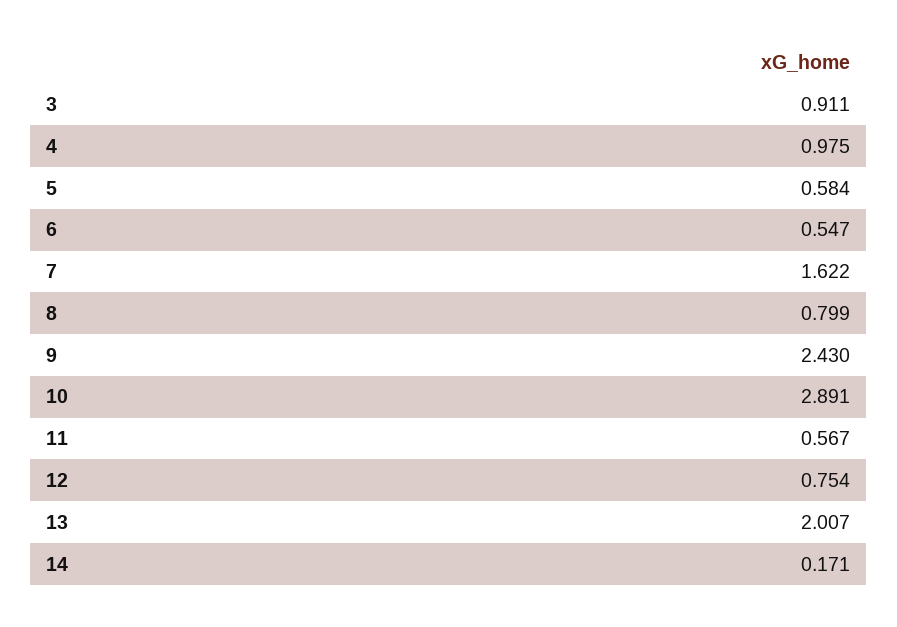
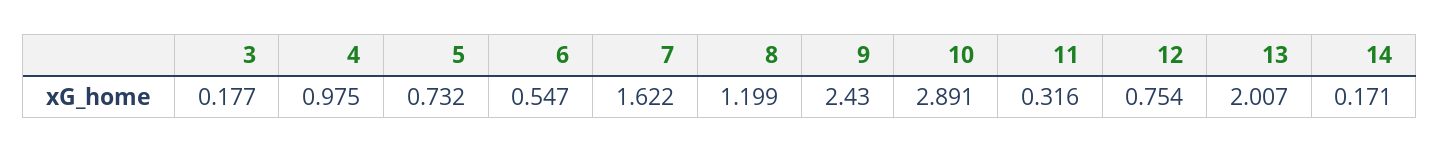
3: 0.911 -> 0.177
5: 0.584 -> 0.732
8: 0.799 -> 1.199
11: 0.567 -> 0.316

